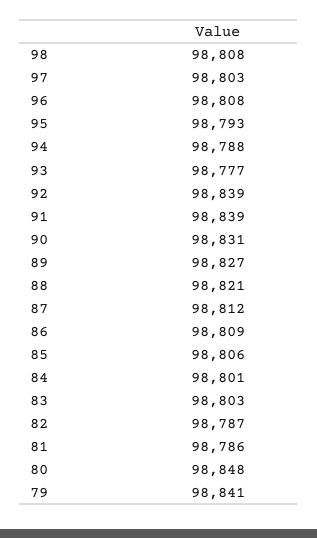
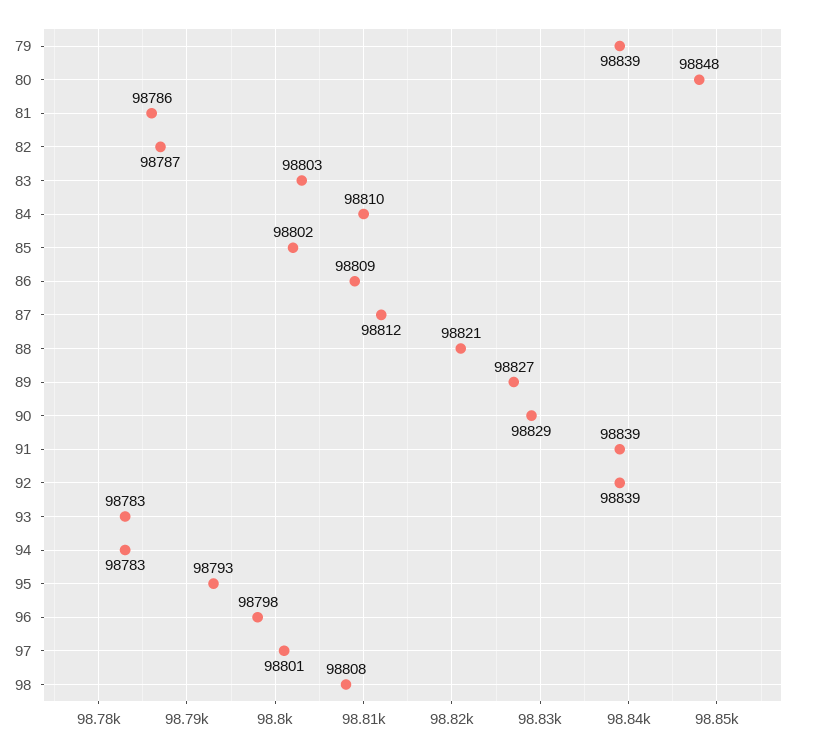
97: 98803 -> 98801
96: 98808 -> 98798
94: 98788 -> 98783
93: 98777 -> 98783
90: 98831 -> 98829
85: 98806 -> 98802
84: 98801 -> 98810
79: 98841 -> 98839

